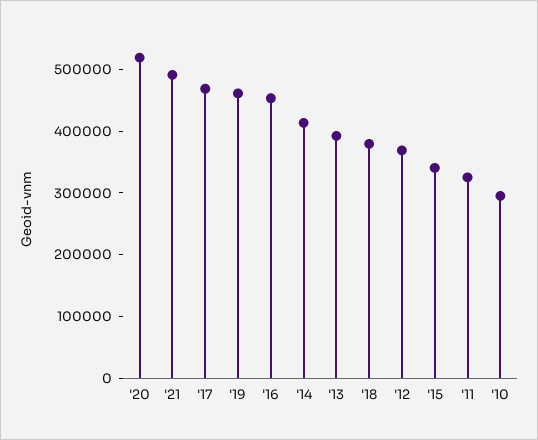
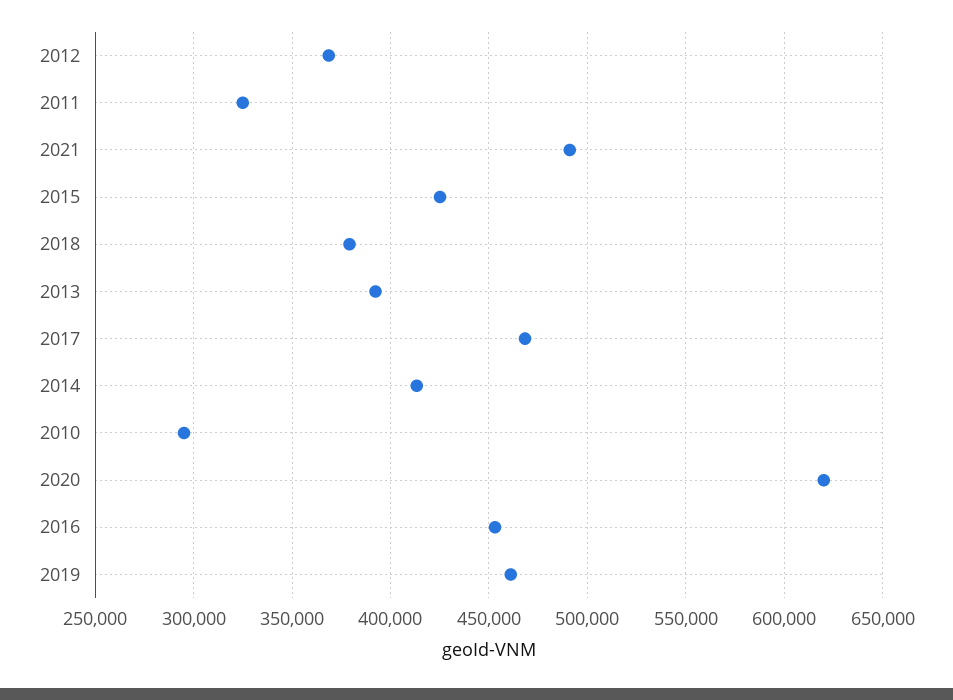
'20: 520000 -> 620000
'15: 340000 -> 425000

